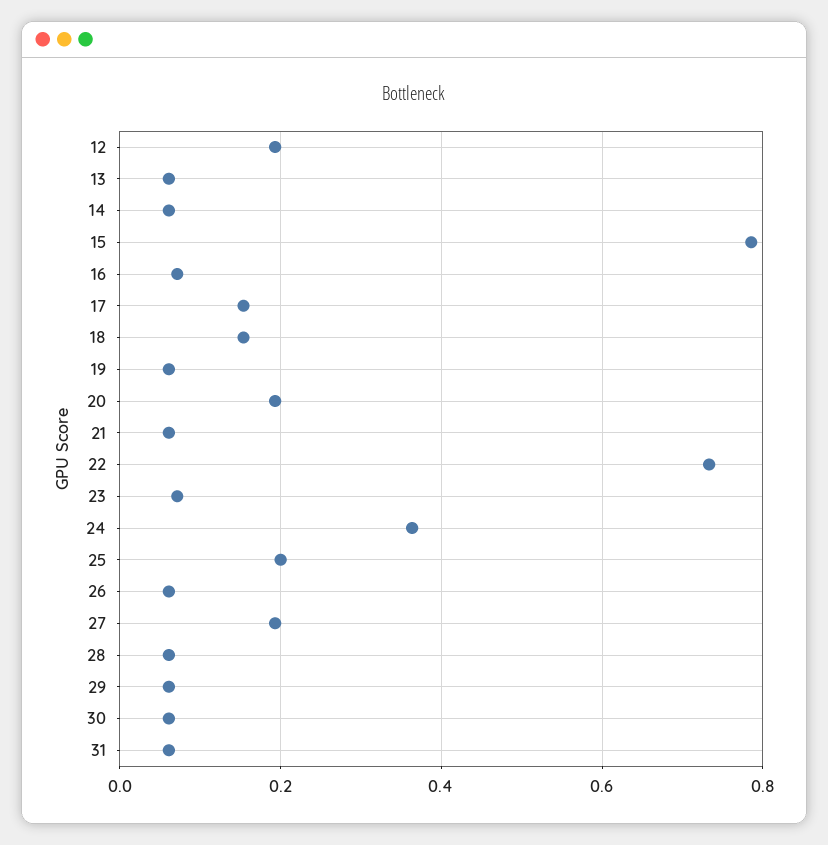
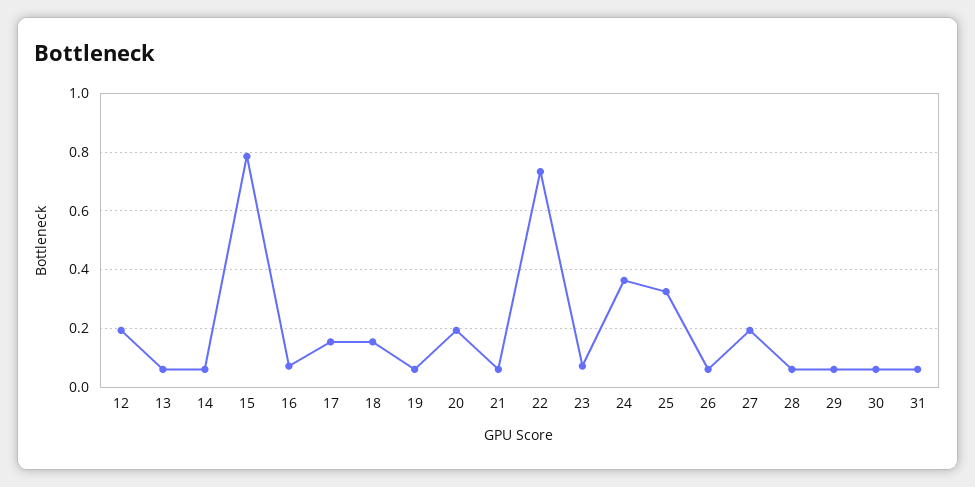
25: 0.2 -> 0.325

